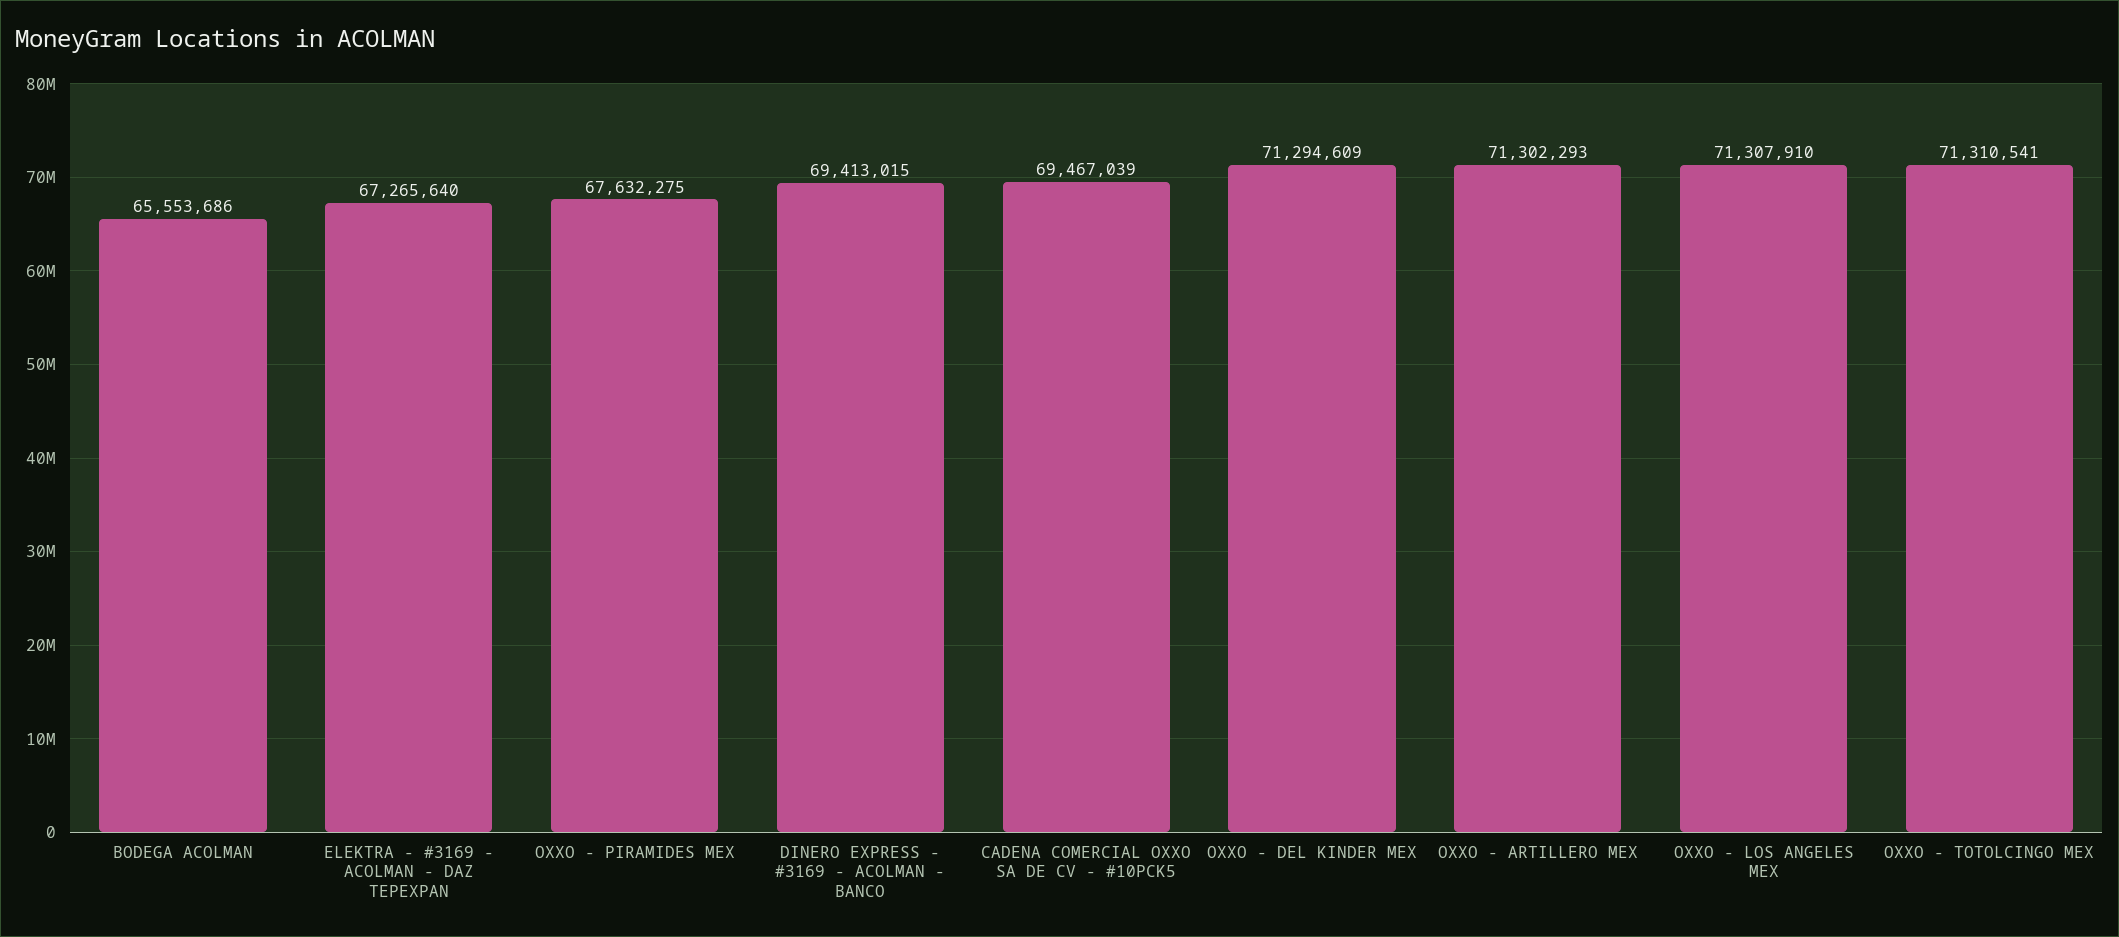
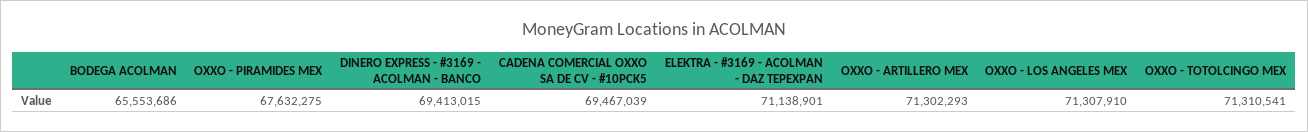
ELEKTRA - #3169 - ACOLMAN - DAZ TEPEXPAN: 67265640 -> 71138901
OXXO - DEL KINDER MEX: 71294609 -> none

